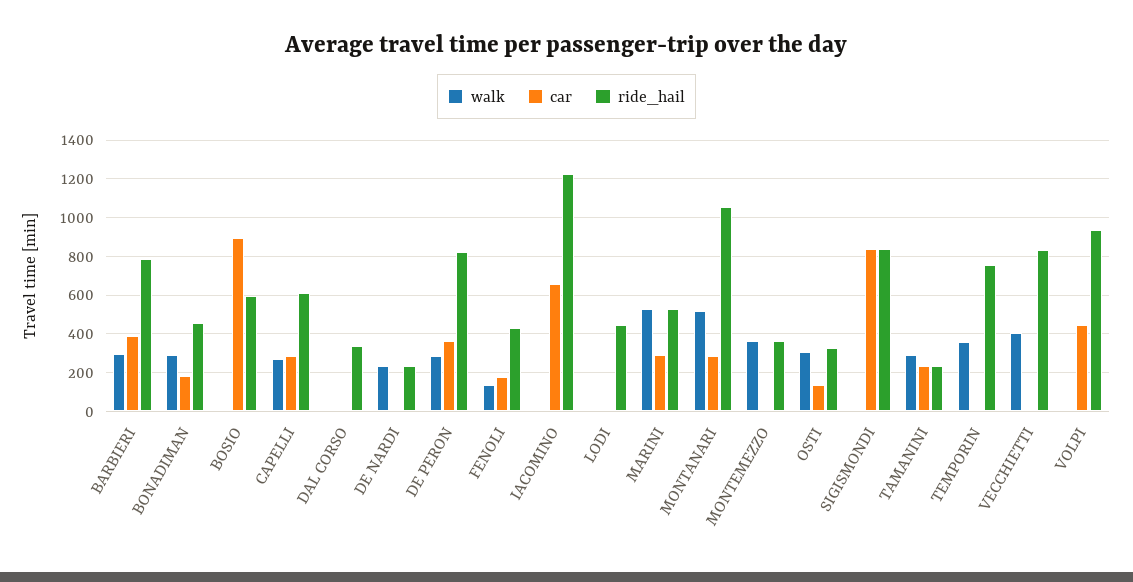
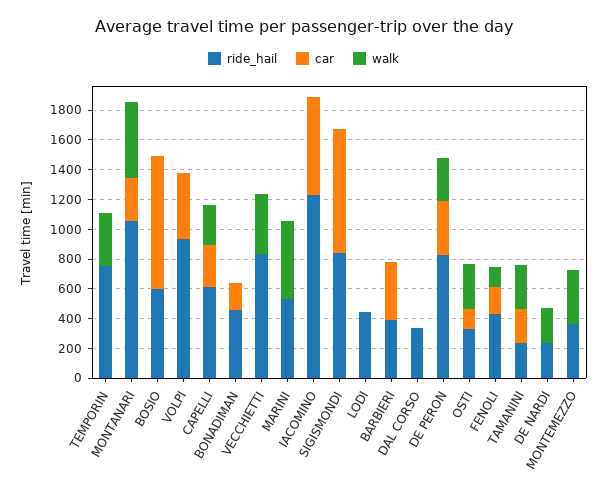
walk, BARBIERI: 300 -> 0
ride_hail, BARBIERI: 800 -> 400
walk, BONADIMAN: 300 -> 0
car, MARINI: 300 -> 0

